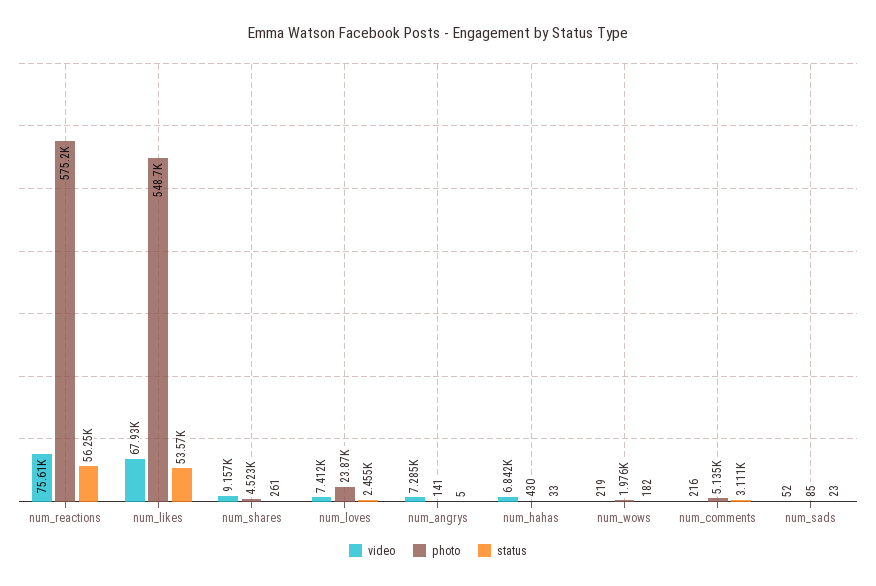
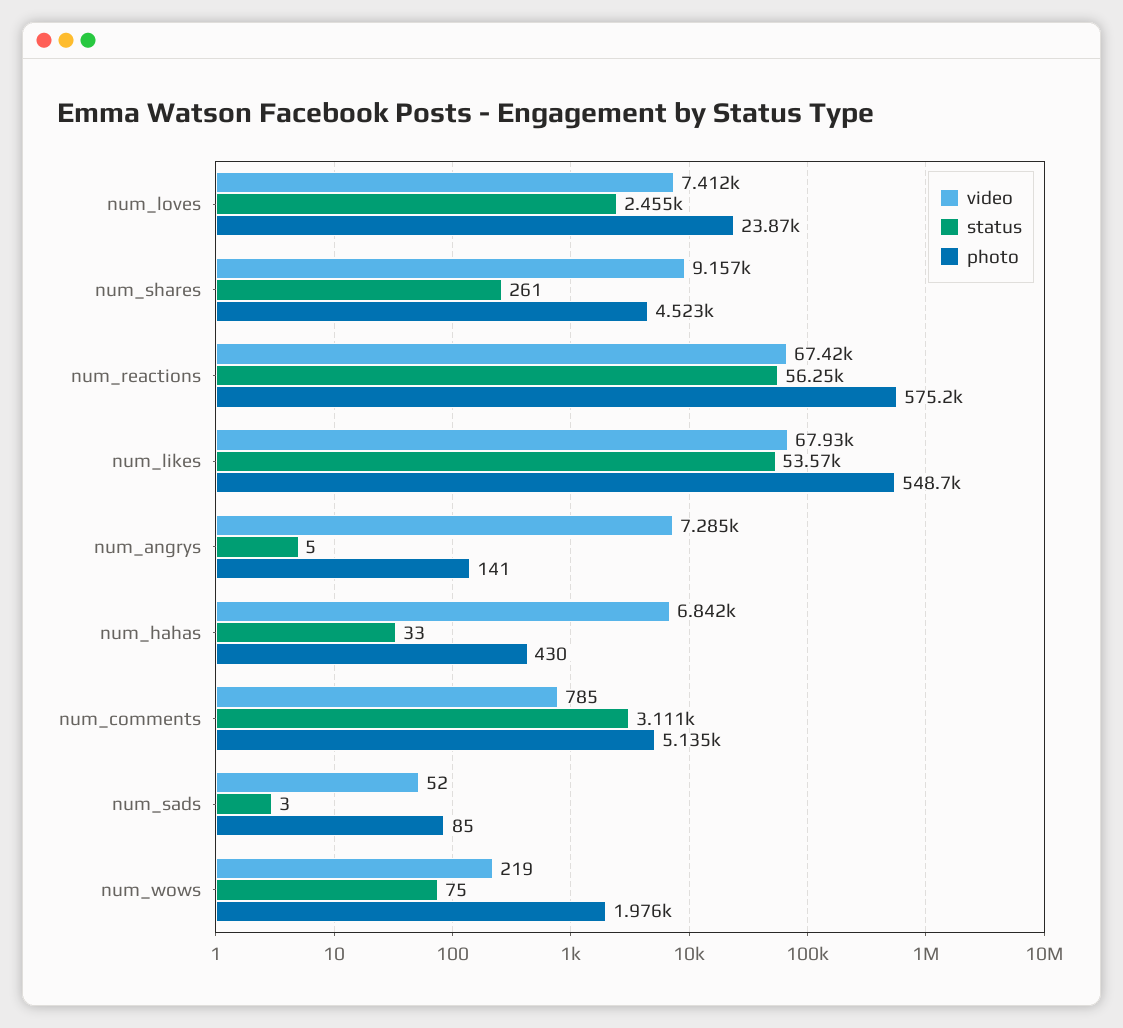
video, num_reactions: 75610 -> 67420
status, num_wows: 182 -> 75
video, num_comments: 216 -> 785
status, num_sads: 23 -> 3

